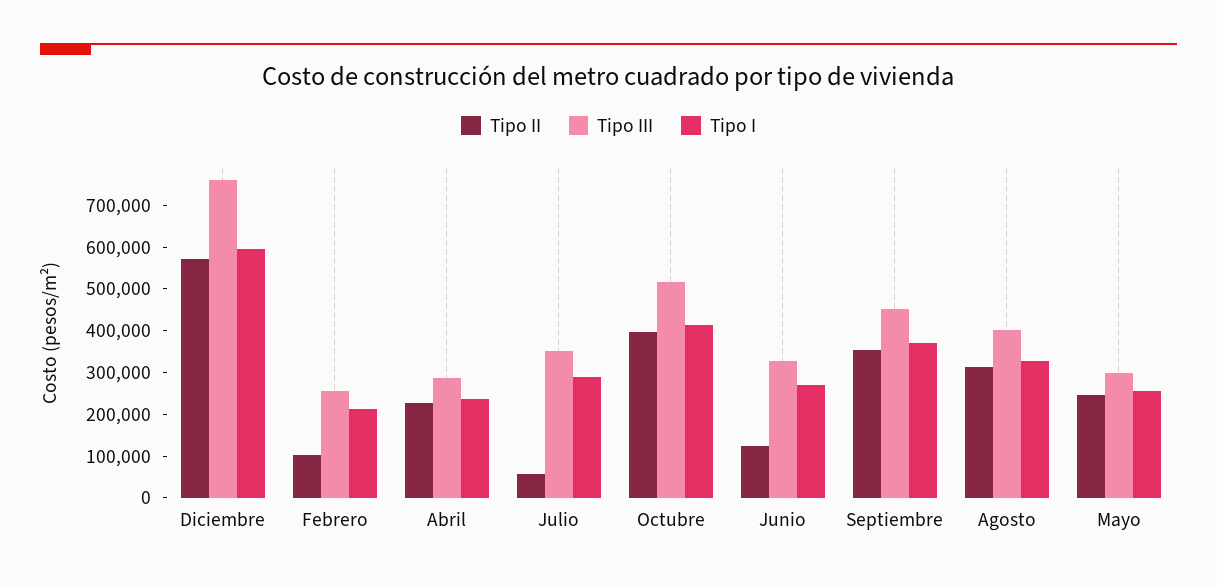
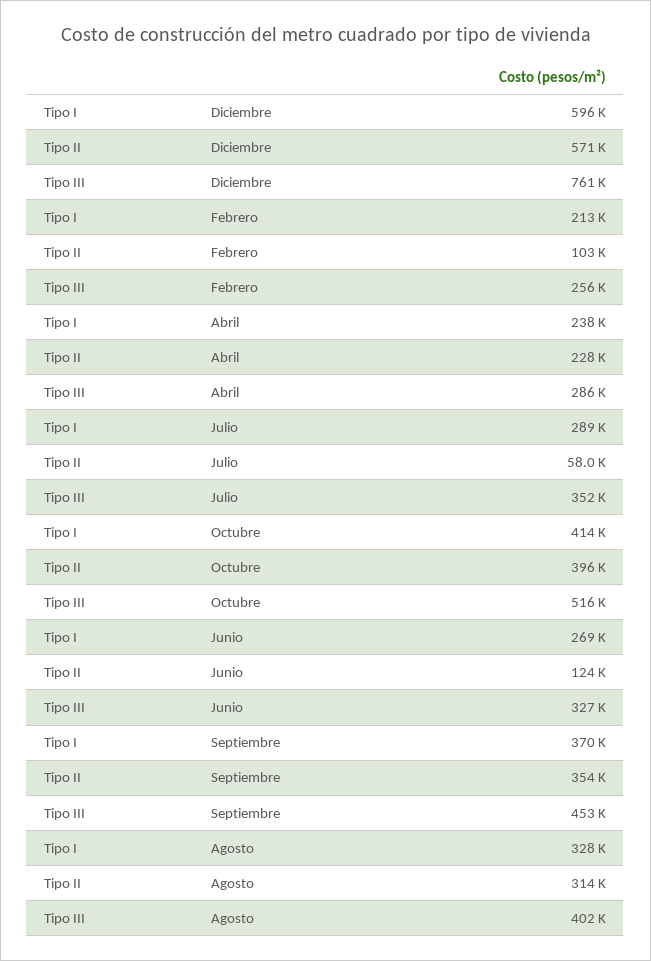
Tipo II, Mayo: 240000 -> none
Tipo III, Mayo: 300000 -> none
Tipo I, Mayo: 260000 -> none

